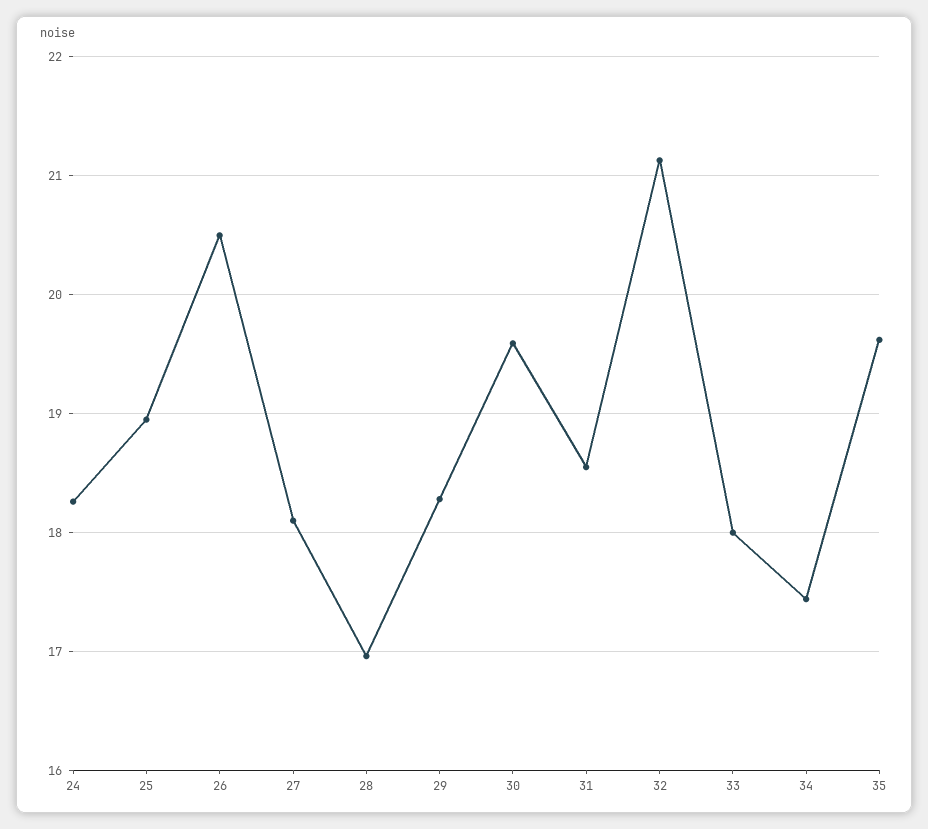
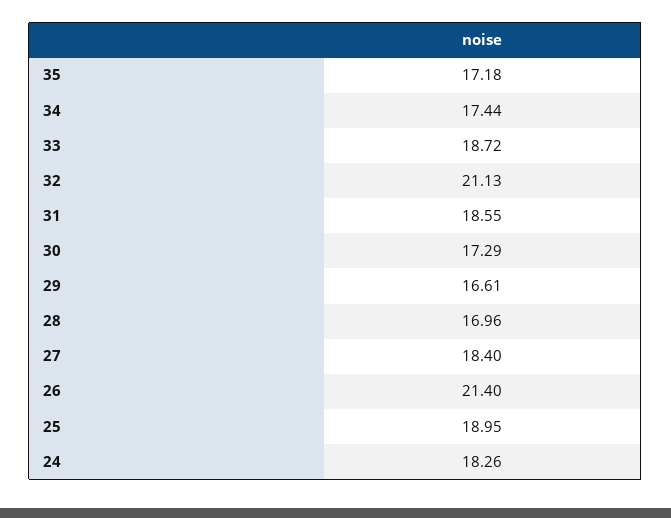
26: 20.5 -> 21.4
27: 18.1 -> 18.4
29: 18.3 -> 16.61
30: 19.6 -> 17.29
33: 18 -> 18.72
35: 19.6 -> 17.18

